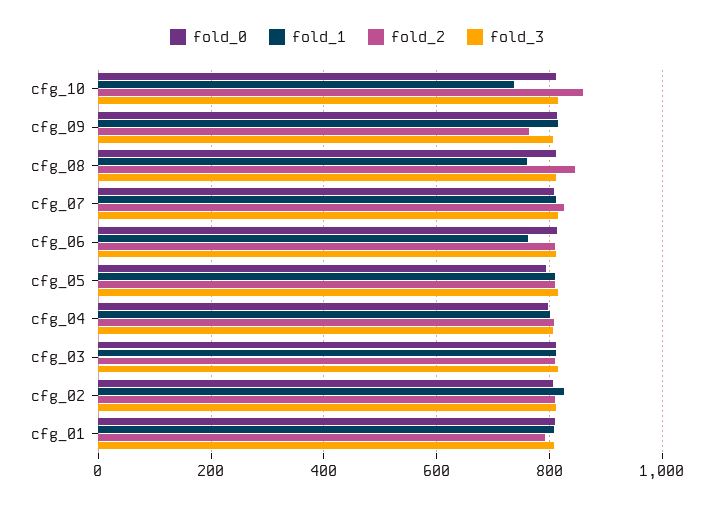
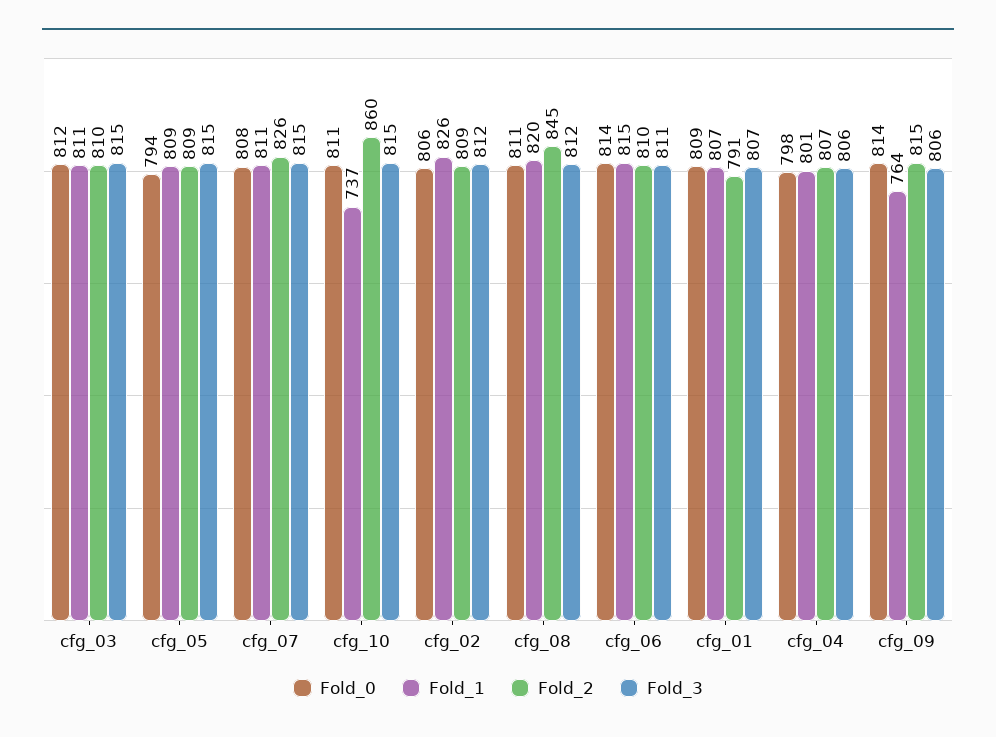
fold_1, cfg_09: 820 -> 764
fold_2, cfg_09: 760 -> 815
fold_1, cfg_08: 760 -> 820
fold_1, cfg_06: 760 -> 815

